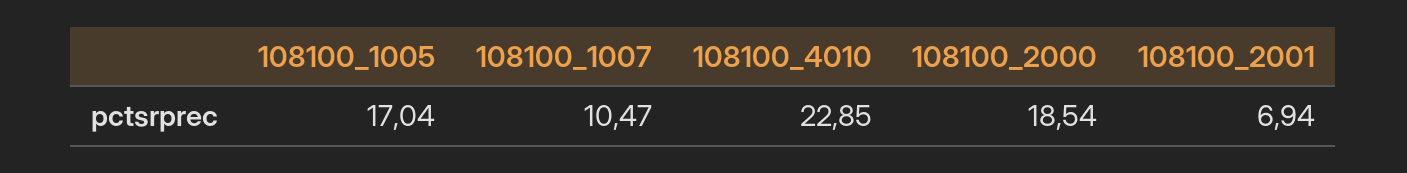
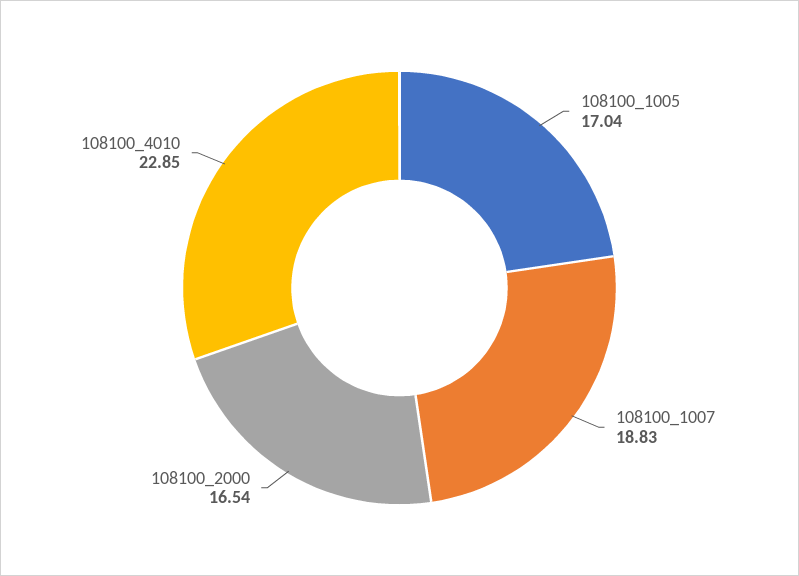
108100_1007: 10.47 -> 18.83
108100_2000: 18.54 -> 16.54
108100_2001: 6.94 -> none

